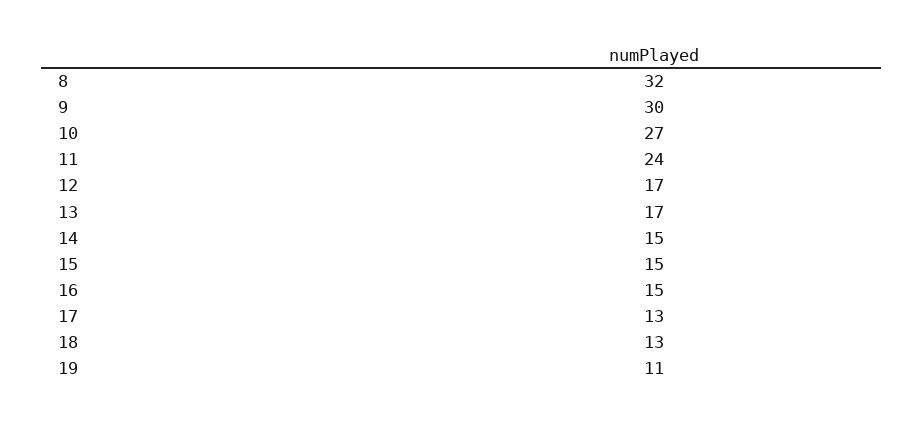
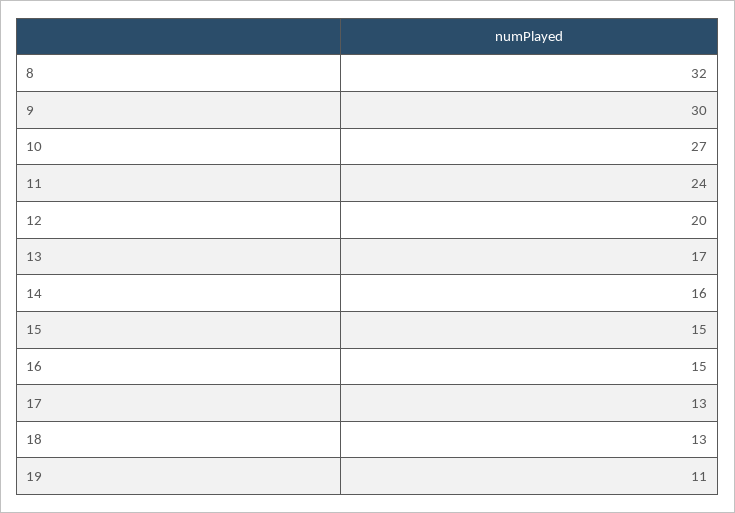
12: 17 -> 20
14: 15 -> 16

